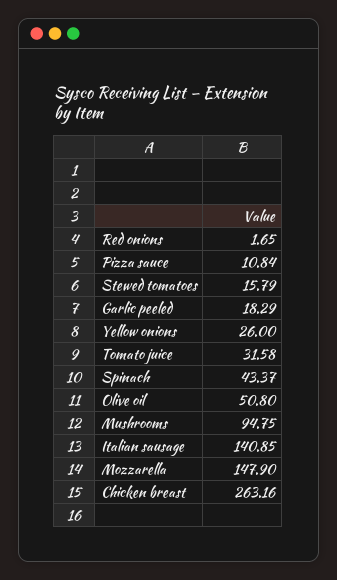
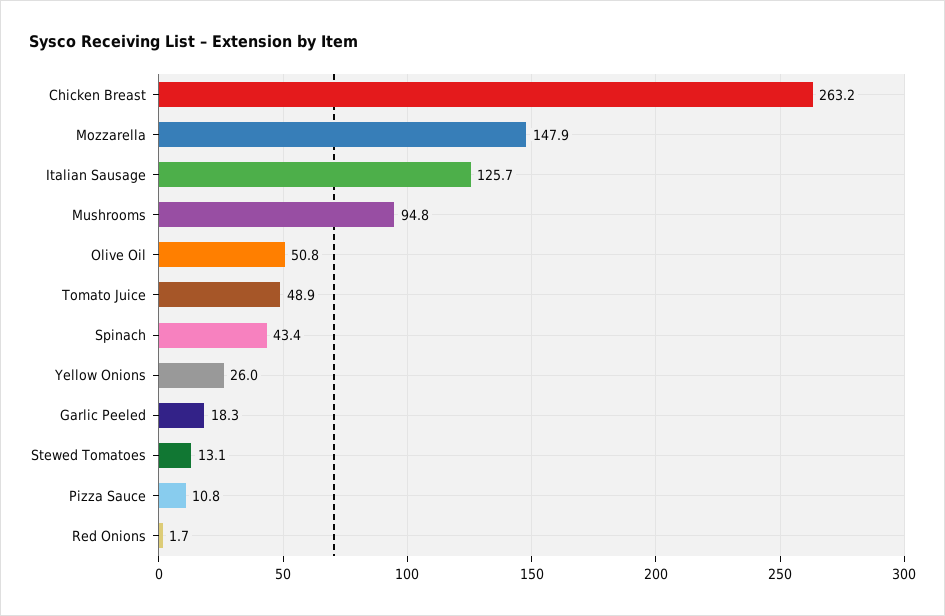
Stewed tomatoes: 15.79 -> 13.1
Tomato juice: 31.58 -> 48.9
Italian sausage: 140.85 -> 125.7

